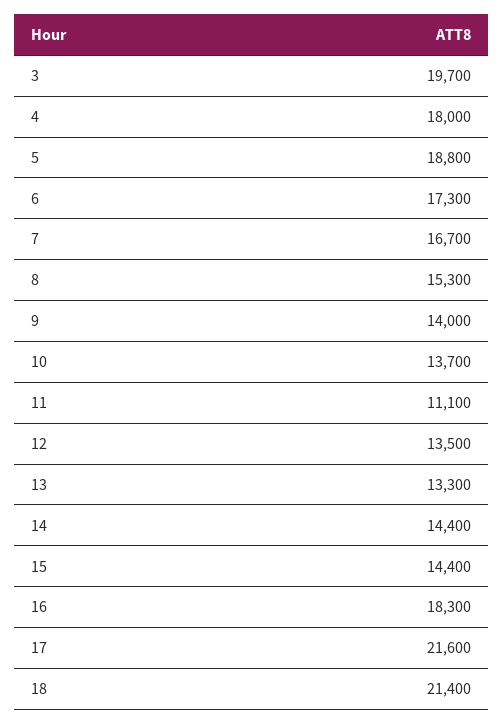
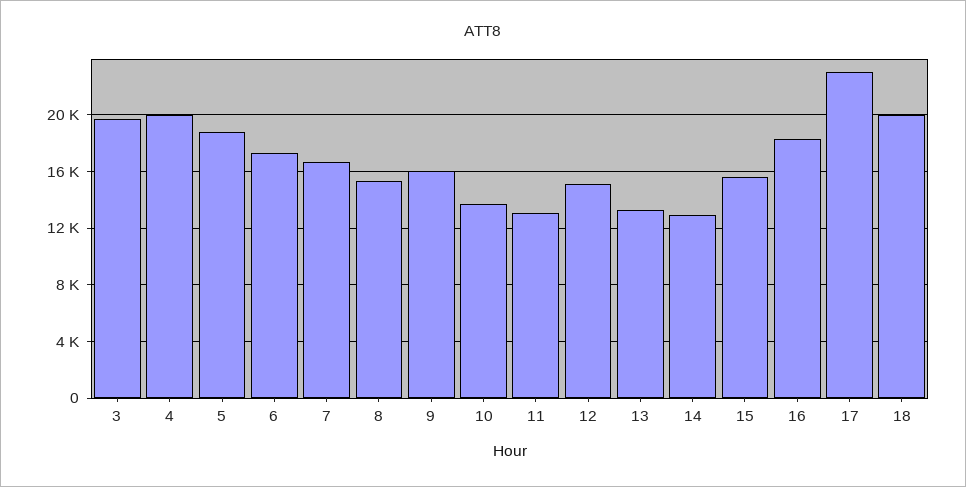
4: 18000 -> 20000
9: 14000 -> 16000
11: 11100 -> 13000
12: 13500 -> 15000
14: 14400 -> 13000
15: 14400 -> 15500
17: 21600 -> 23000
18: 21400 -> 20000

